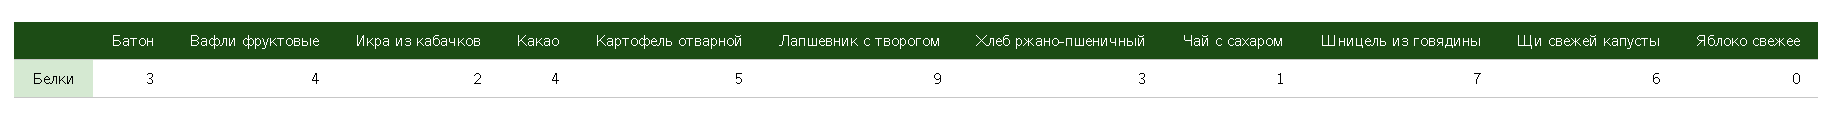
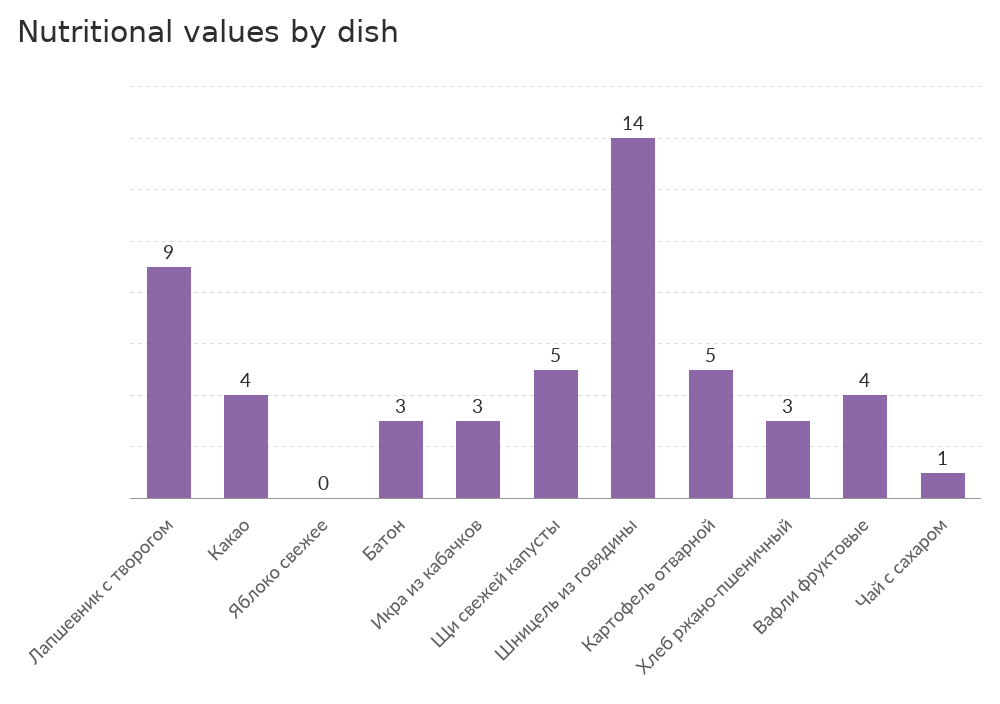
Икра из кабачков: 2 -> 3
Шницель из говядины: 7 -> 14
Щи свежей капусты: 6 -> 5

